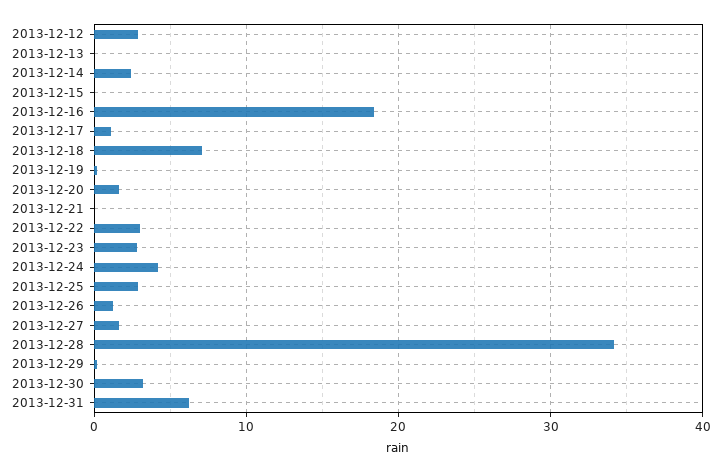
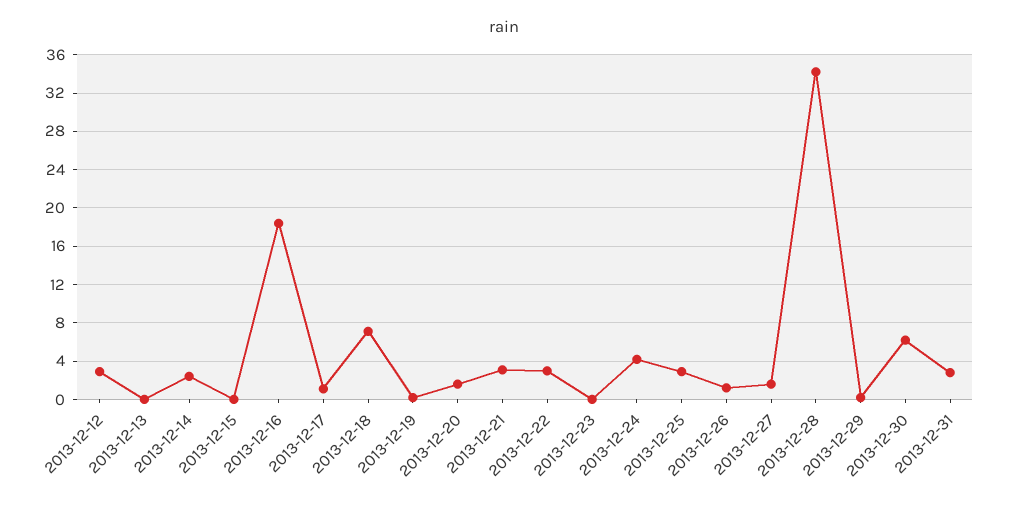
2013-12-21: 0 -> 3
2013-12-23: 3 -> 0
2013-12-30: 3 -> 6
2013-12-31: 6 -> 3

